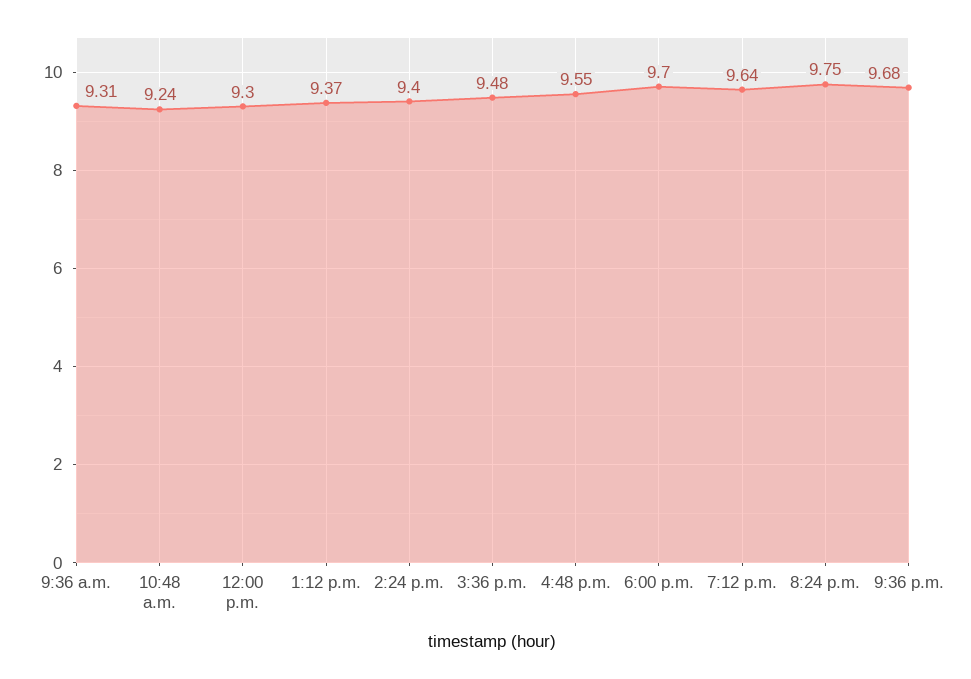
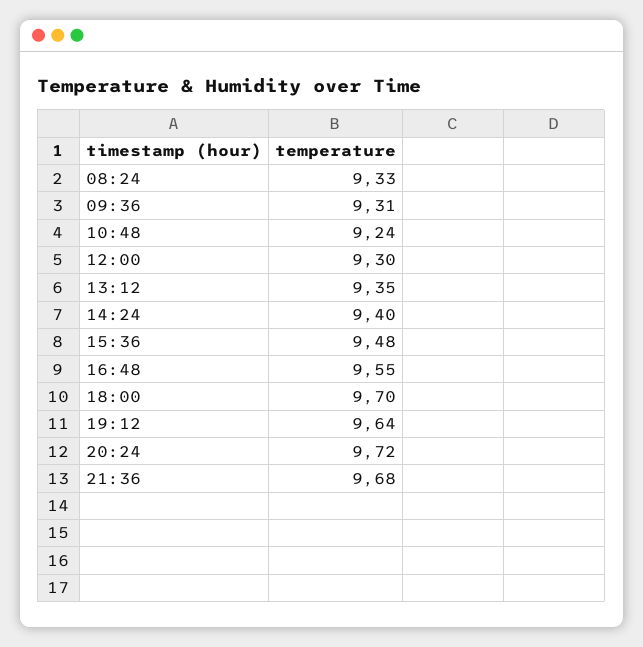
1:12 p.m.: 9.37 -> 9.35
8:24 p.m.: 9.75 -> 9.72
08:24: none -> 9.33

